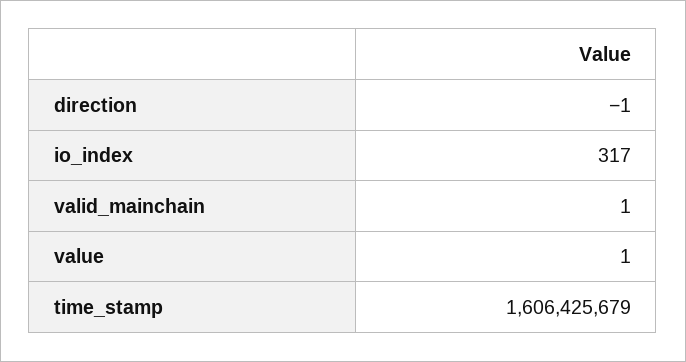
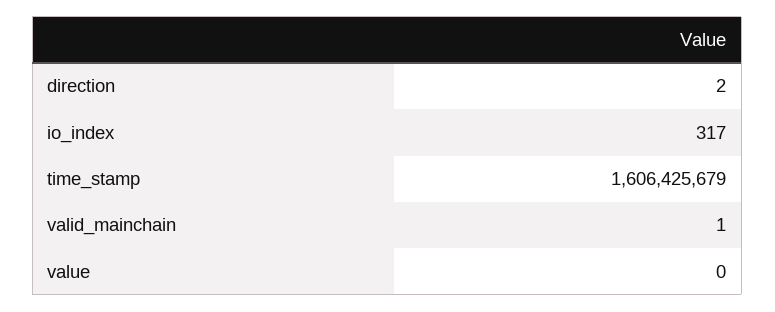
direction: -1 -> 2
value: 1 -> 0

